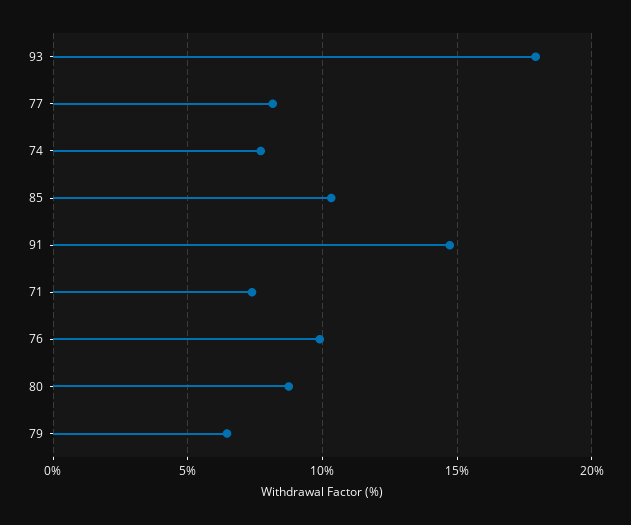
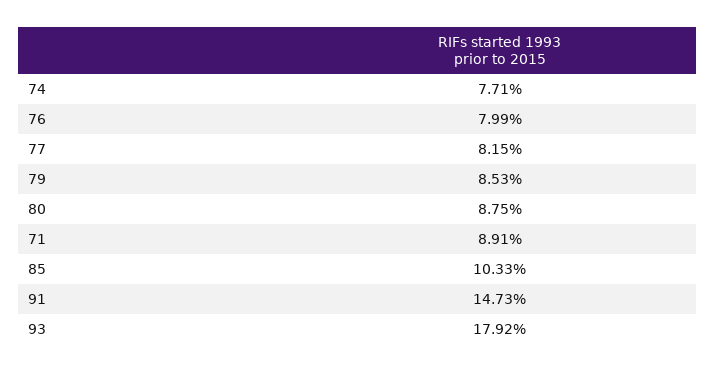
71: 7.5 -> 8.91
76: 10 -> 7.99
79: 6.5 -> 8.53

